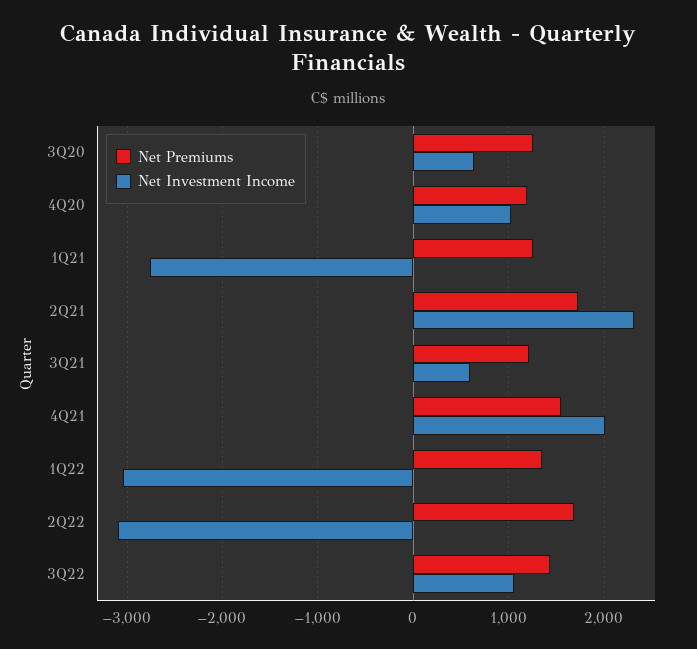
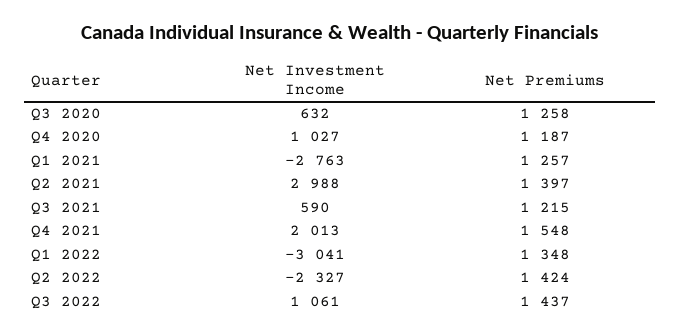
Net Premiums, 2Q21: 1700 -> 1397
Net Investment Income, 2Q21: 2300 -> 2988
Net Premiums, 2Q22: 1700 -> 1424
Net Investment Income, 2Q22: -3100 -> -2327

